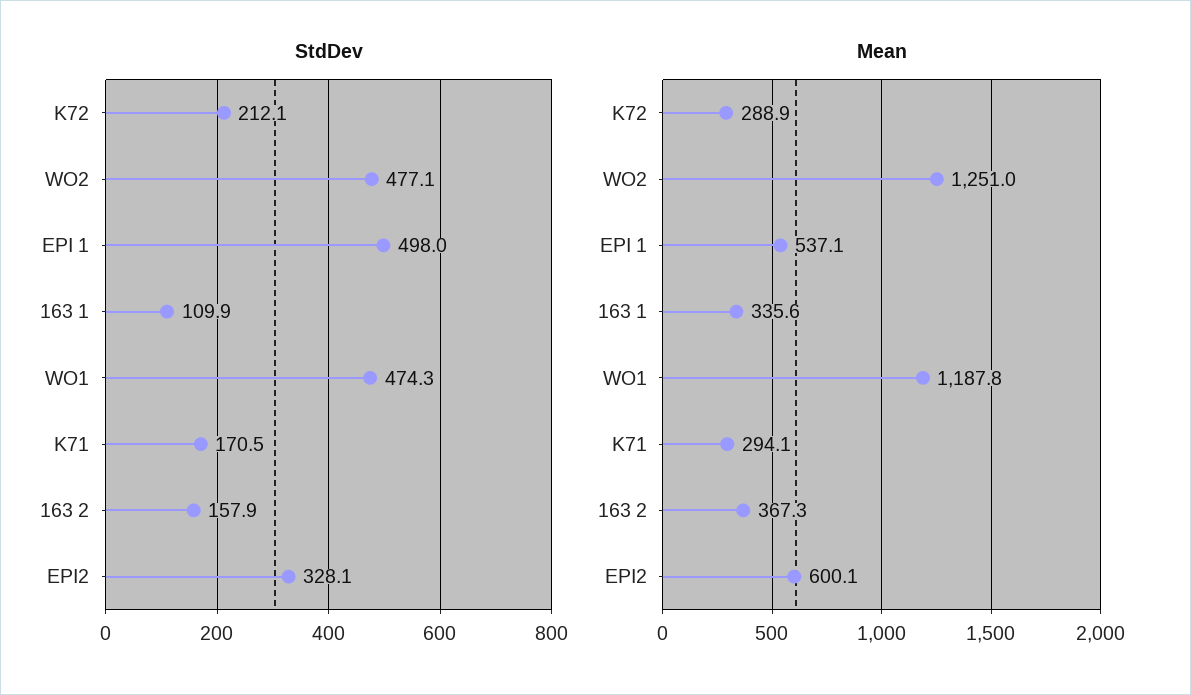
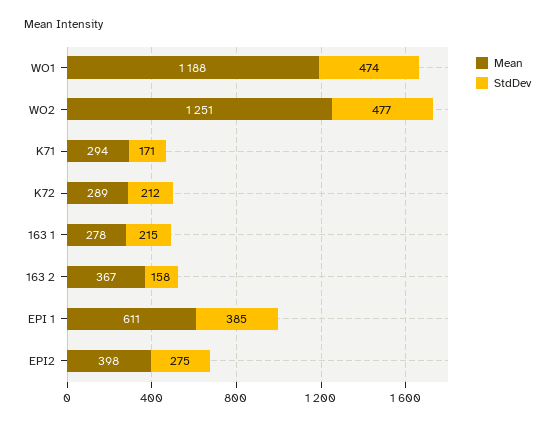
StdDev, EPI 1: 498 -> 385
StdDev, 163 1: 109.9 -> 215
StdDev, EPI2: 328.1 -> 275
Mean, EPI 1: 537.1 -> 611
Mean, 163 1: 335.6 -> 278
Mean, EPI2: 600.1 -> 398

